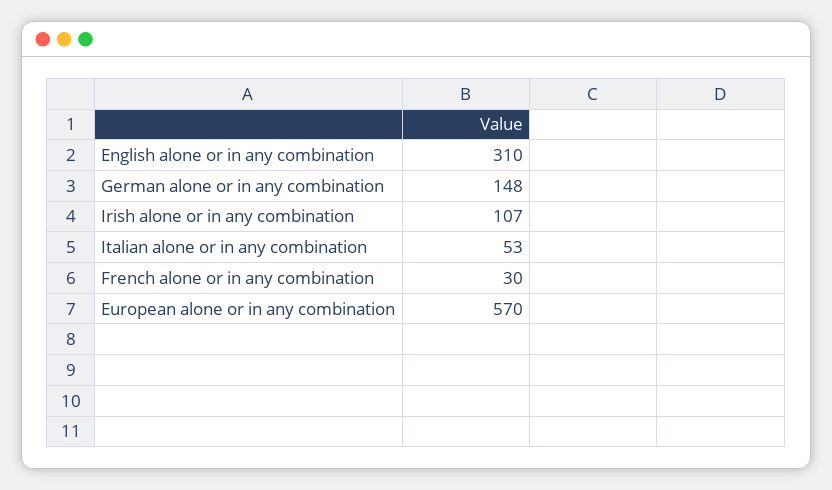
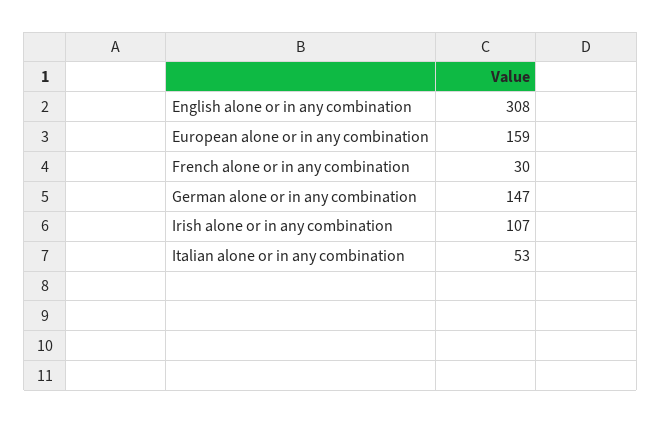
English alone or in any combination: 310 -> 308
German alone or in any combination: 148 -> 147
European alone or in any combination: 570 -> 159

